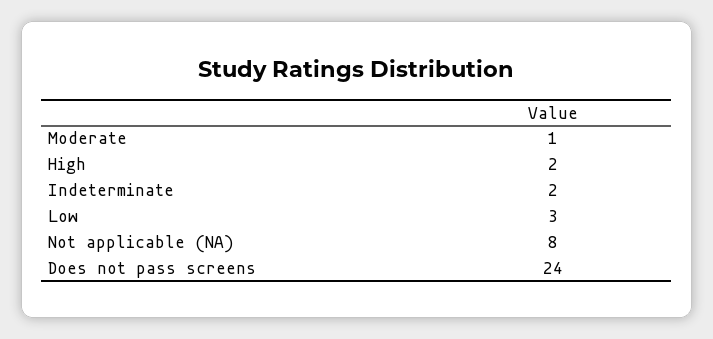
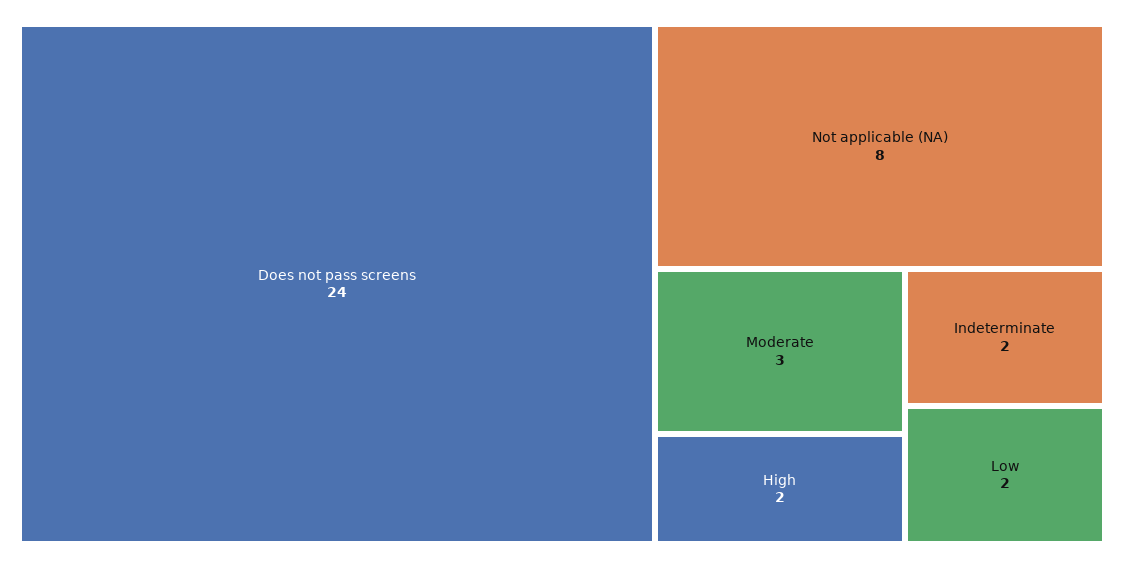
Moderate: 1 -> 3
Low: 3 -> 2

